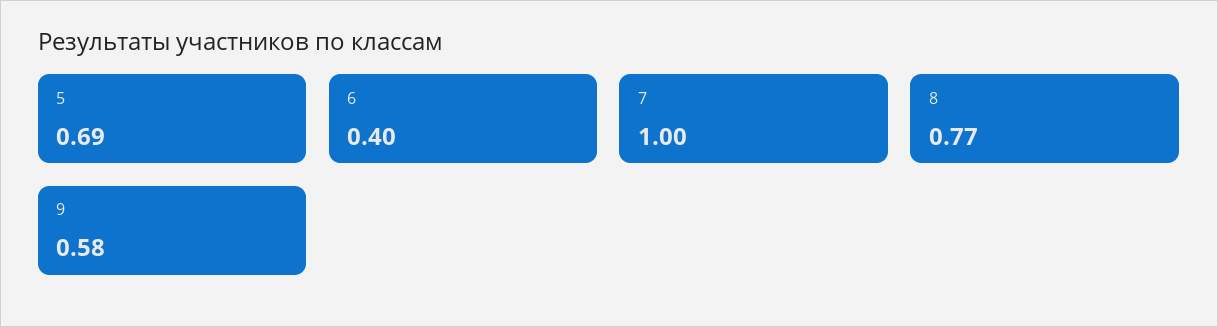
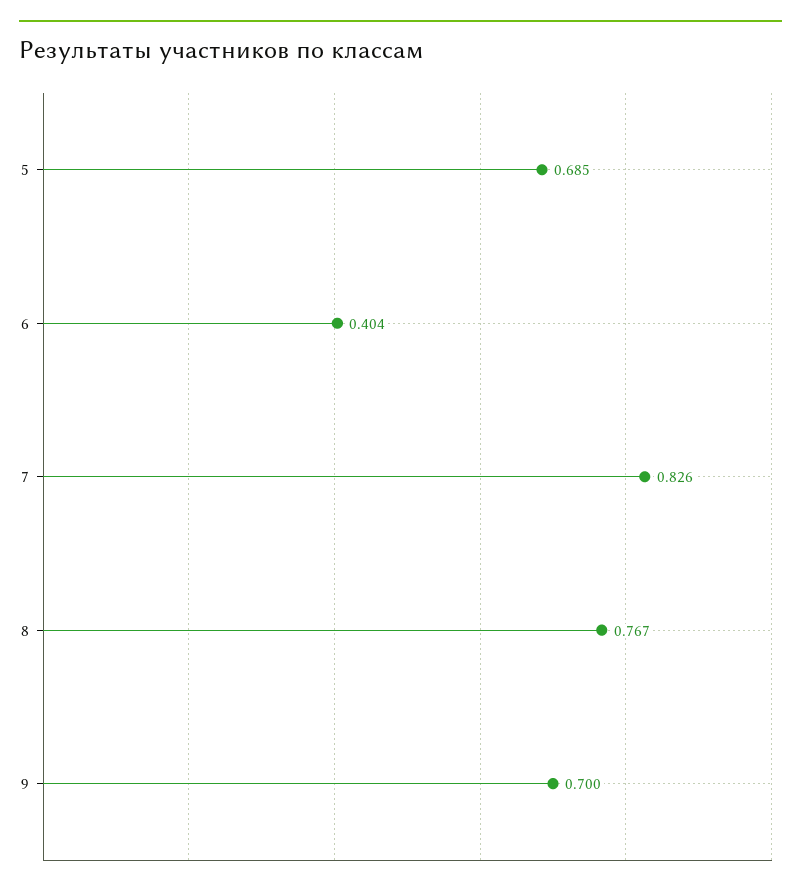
7: 1 -> 0.826
9: 0.58 -> 0.7

